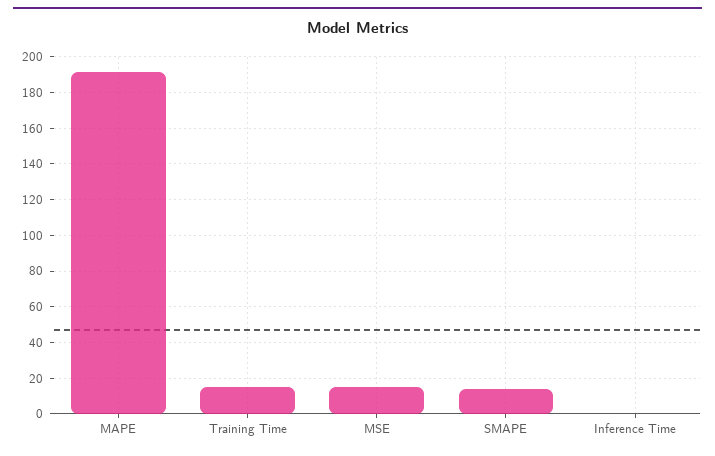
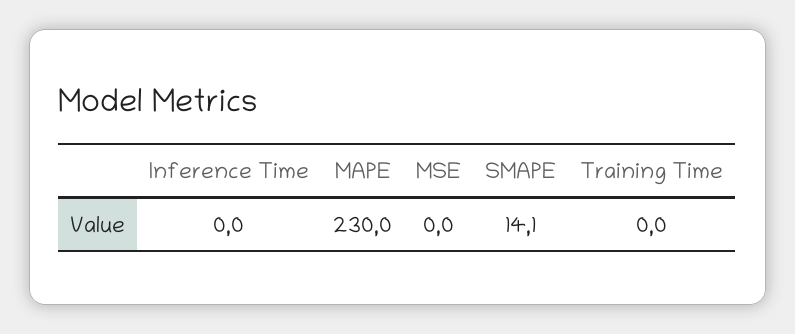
MAPE: 190 -> 230
Training Time: 15 -> 0
MSE: 15 -> 0

